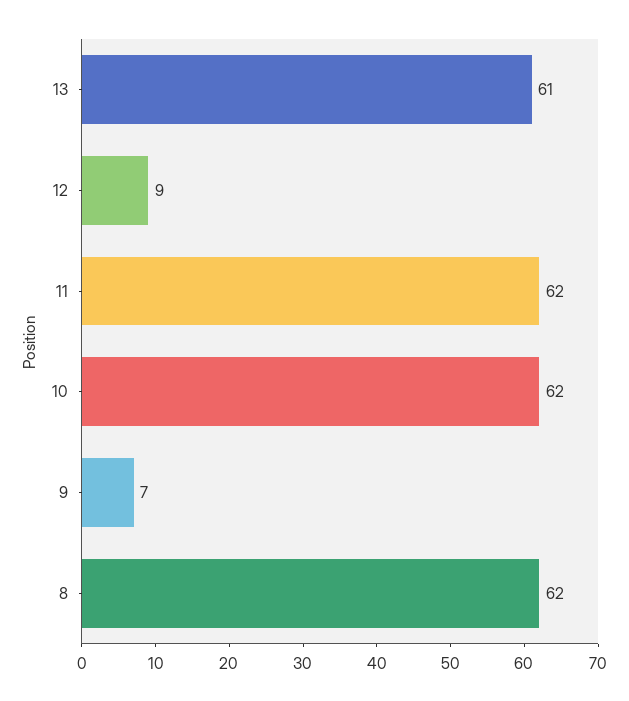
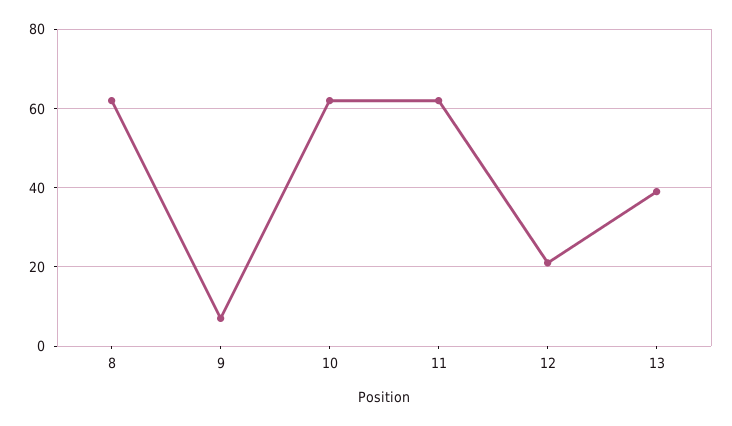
13: 61 -> 40
12: 9 -> 20

